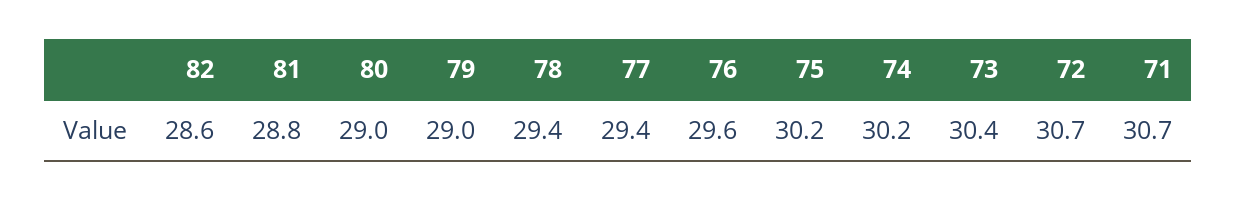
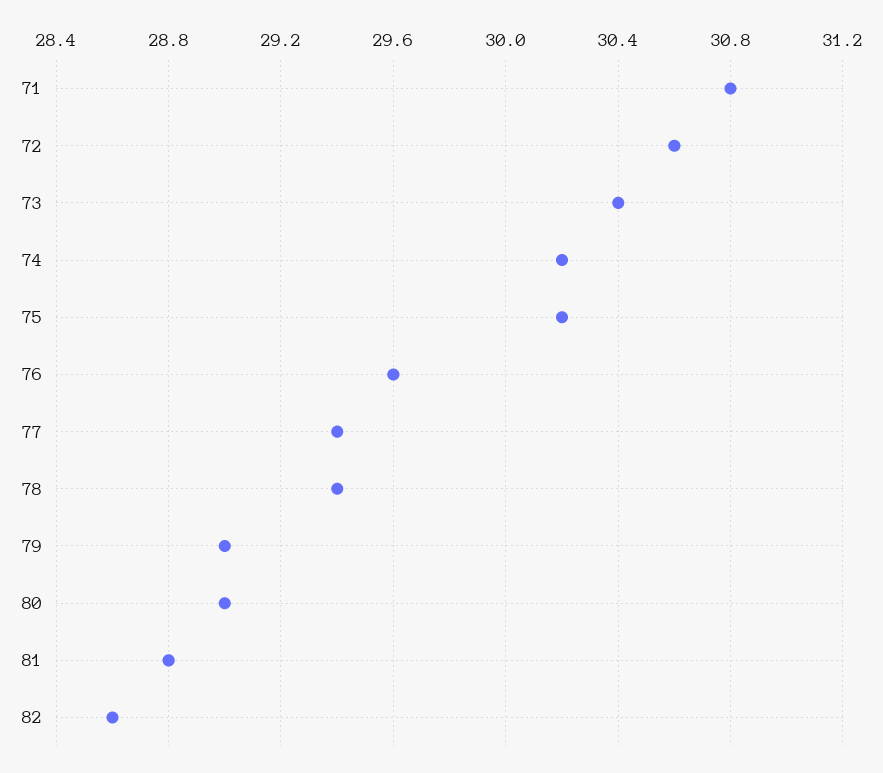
72: 30.7 -> 30.6
71: 30.7 -> 30.8

